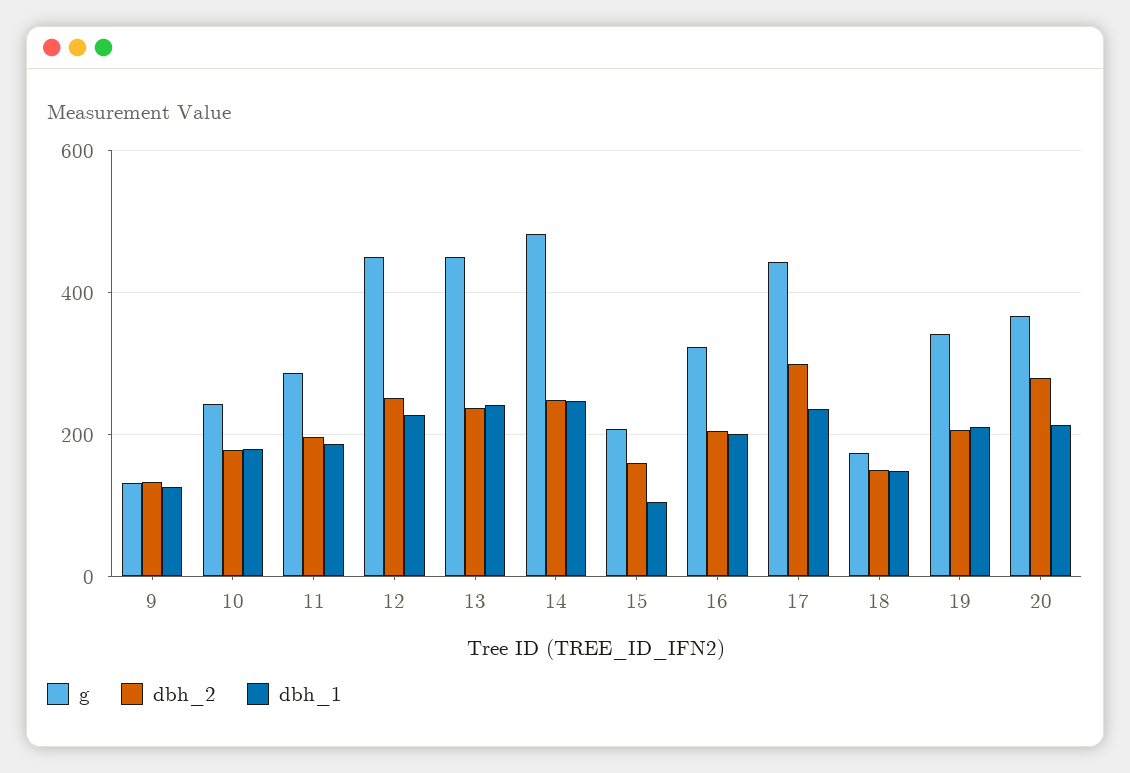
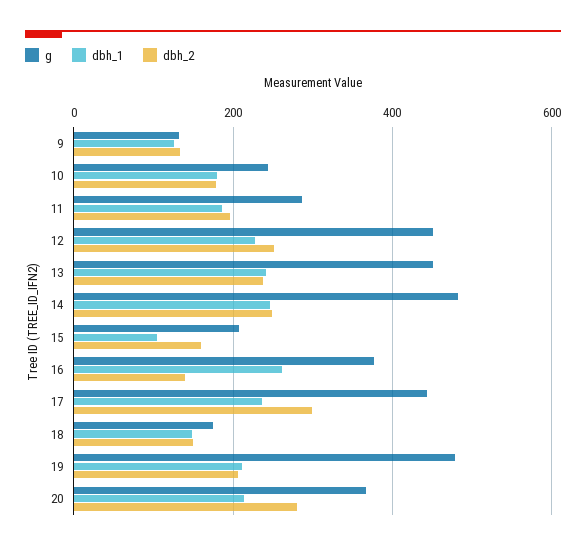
g, 16: 320 -> 380
dbh_2, 16: 200 -> 140
dbh_1, 16: 200 -> 260
g, 19: 340 -> 480

